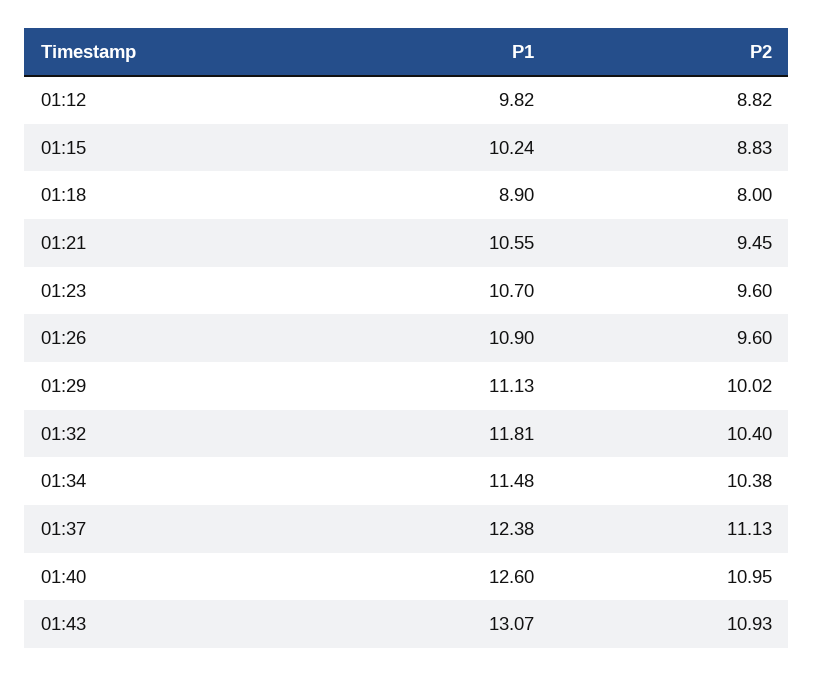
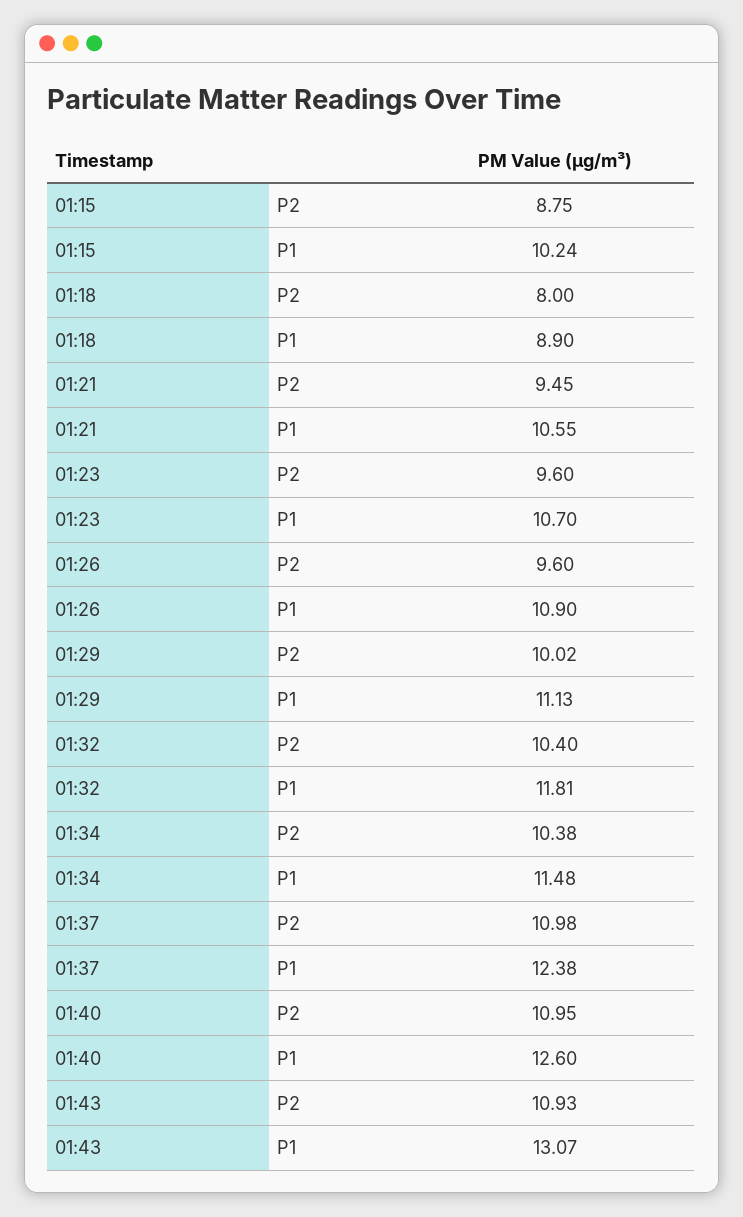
P1, 01:12: 9.82 -> none
P2, 01:12: 8.82 -> none
P2, 01:15: 8.83 -> 8.75
P2, 01:37: 11.13 -> 10.98

